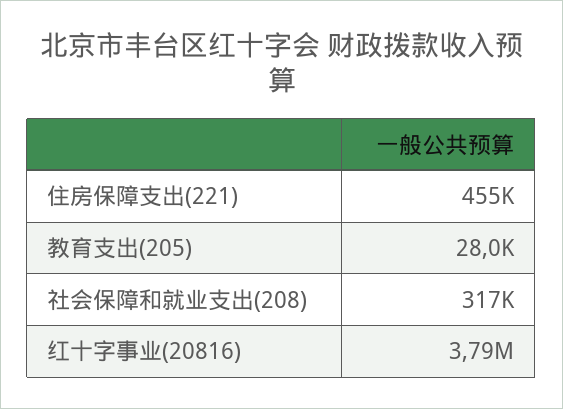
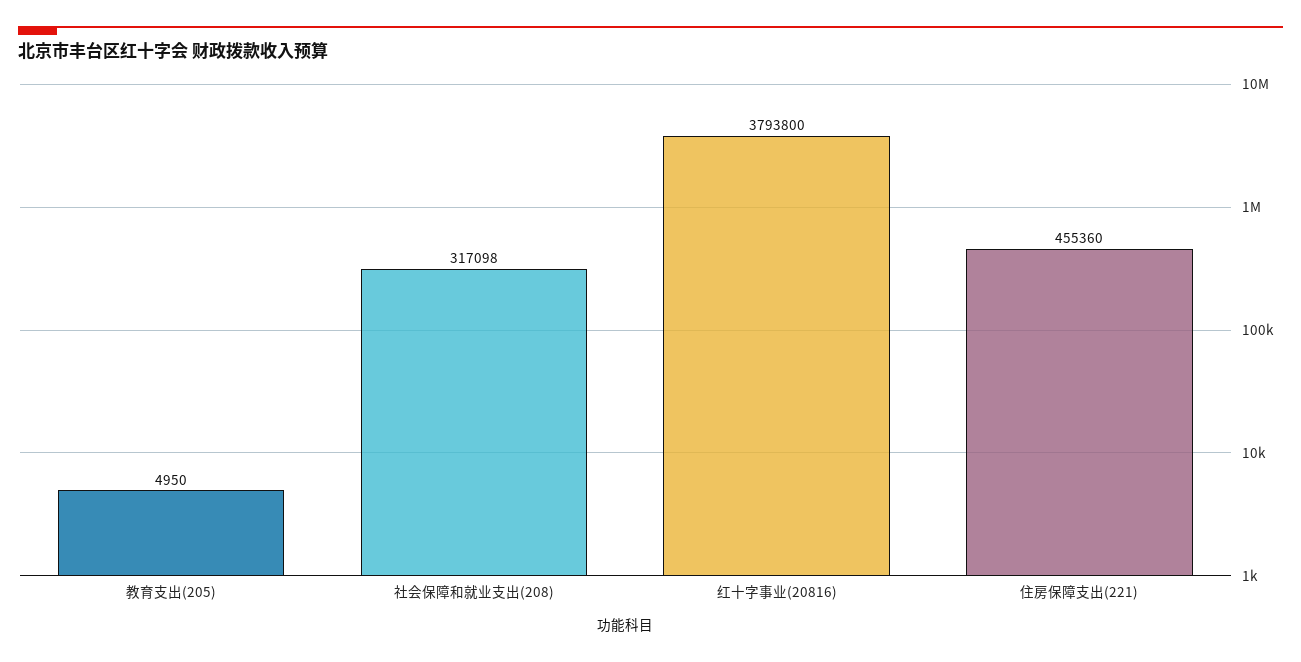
教育支出(205): 28000 -> 4950

